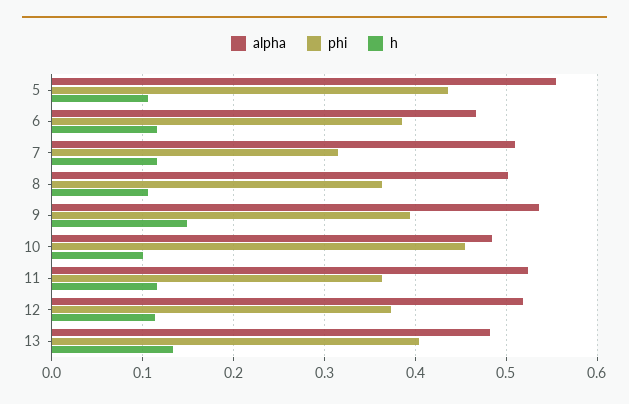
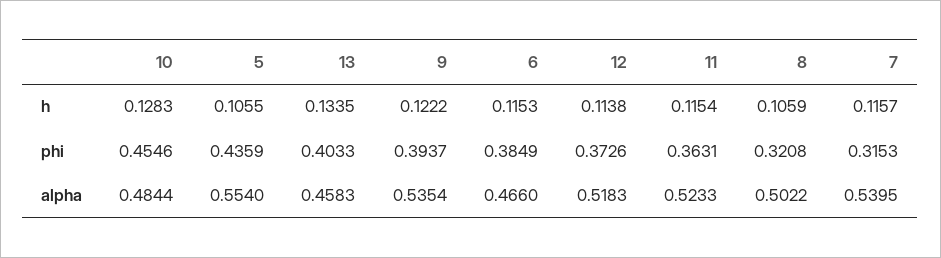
alpha, 7: 0.51 -> 0.5395
phi, 8: 0.36 -> 0.3208
h, 9: 0.15 -> 0.1222
h, 10: 0.1 -> 0.1283
alpha, 13: 0.48 -> 0.4583

